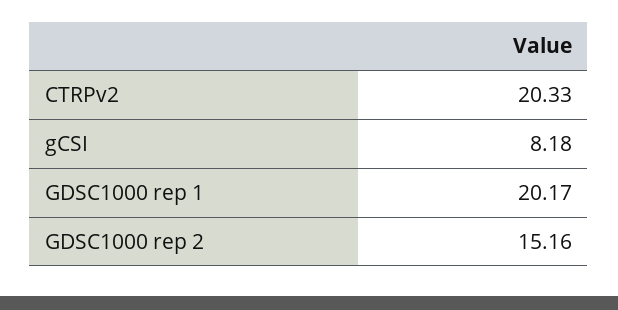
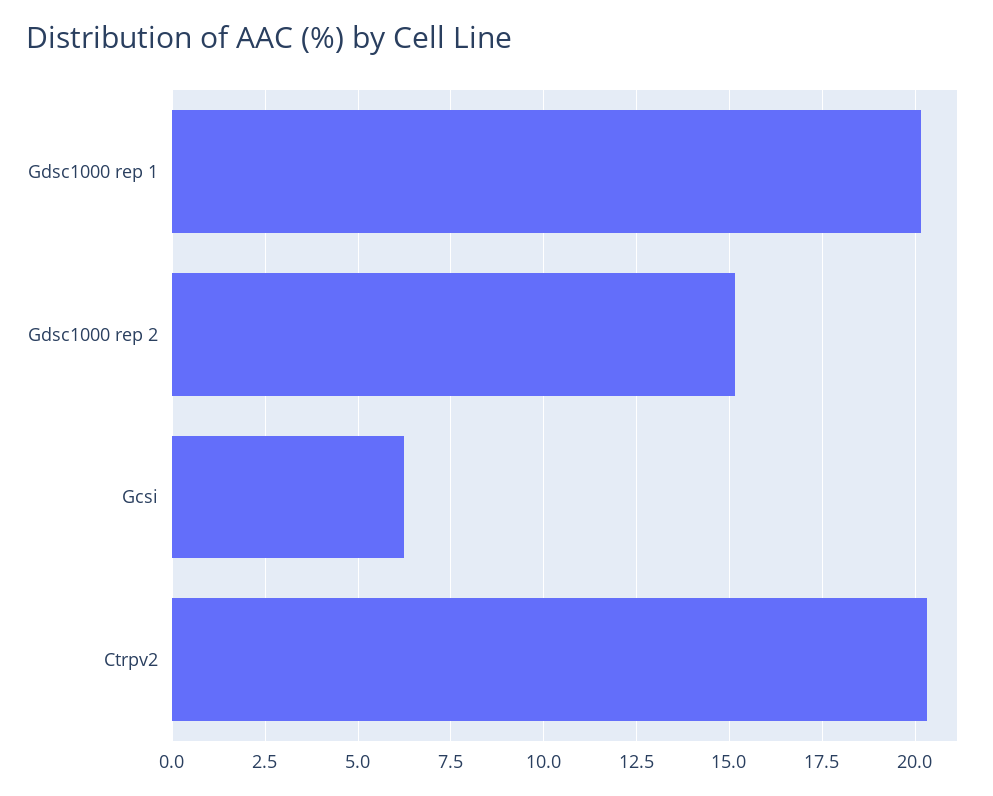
gCSI: 8.18 -> 6.25

